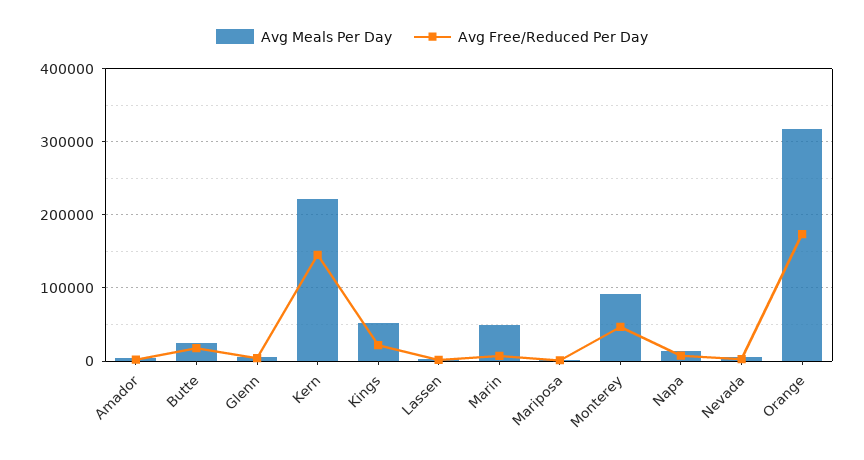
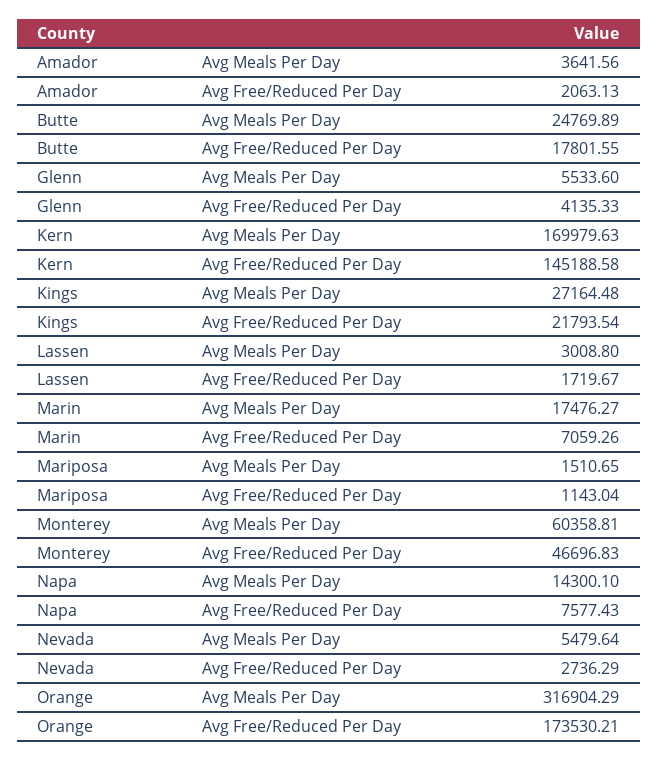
Avg Meals Per Day, Kern: 220000 -> 169979.63
Avg Meals Per Day, Kings: 50000 -> 27164.48
Avg Meals Per Day, Marin: 50000 -> 17476.27
Avg Meals Per Day, Monterey: 90000 -> 60358.81

